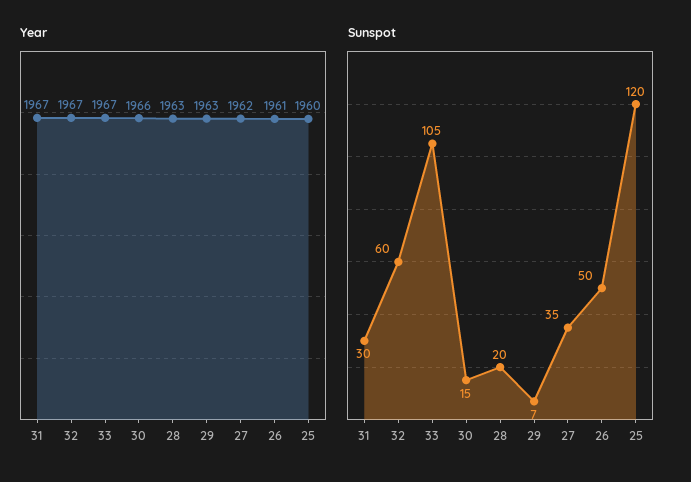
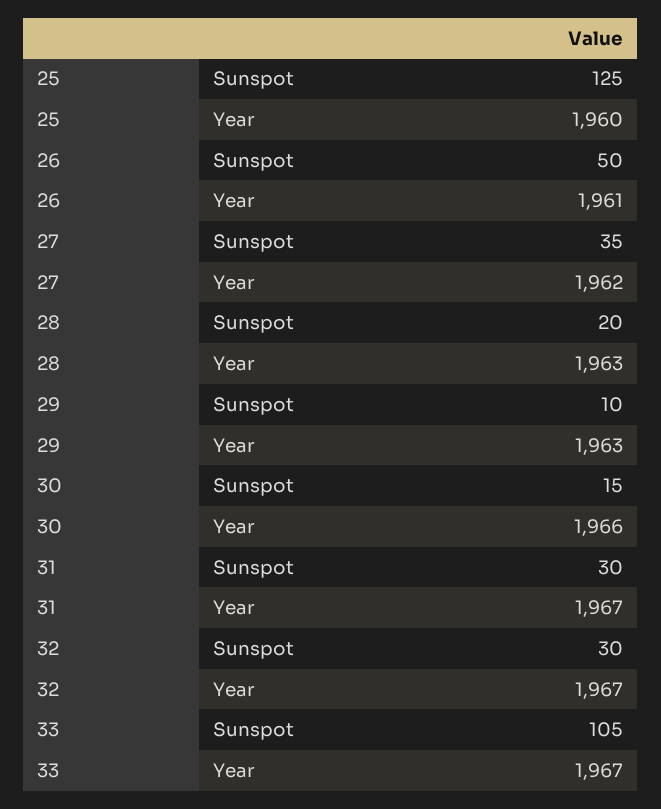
Sunspot, 32: 60 -> 30
Sunspot, 29: 7 -> 10
Sunspot, 25: 120 -> 125

